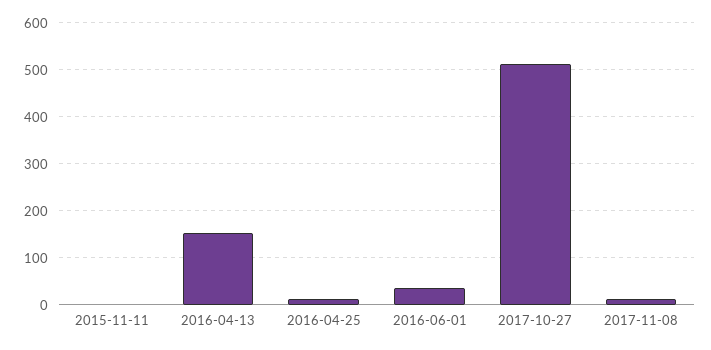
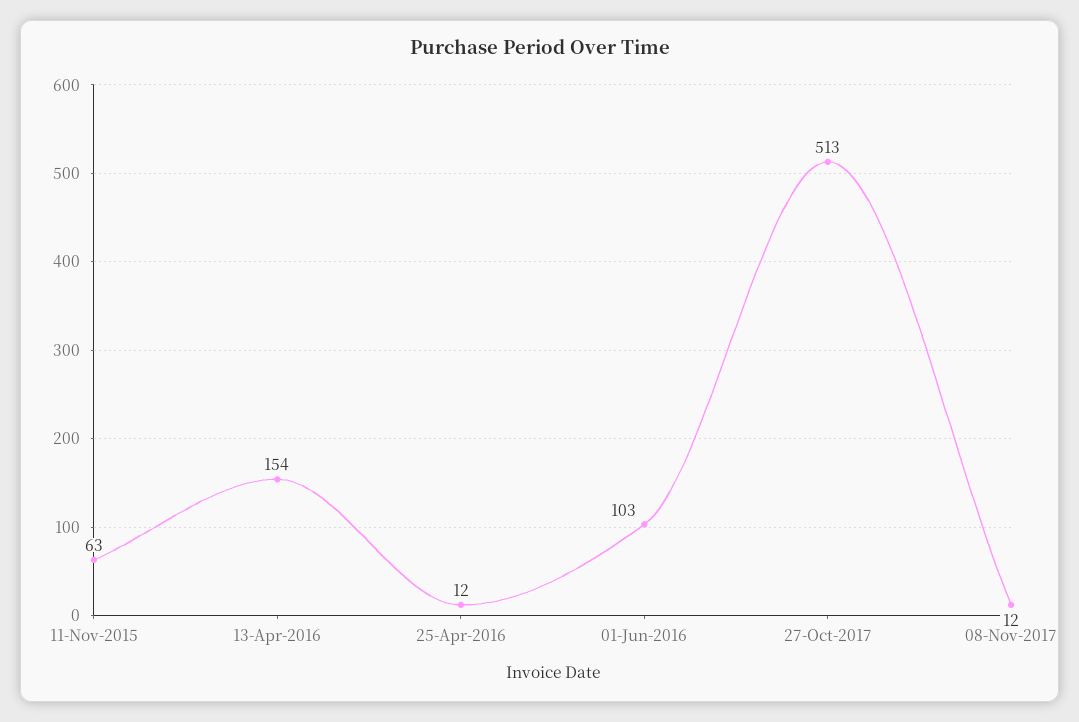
2015-11-11: 0 -> 63
2016-06-01: 40 -> 103

